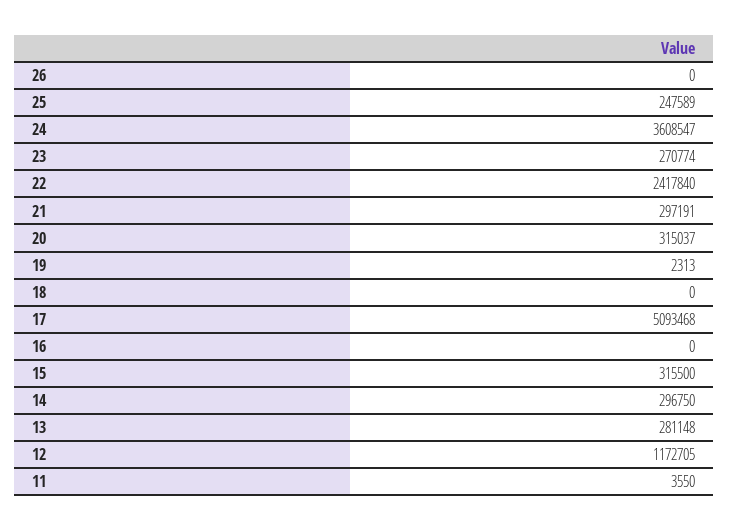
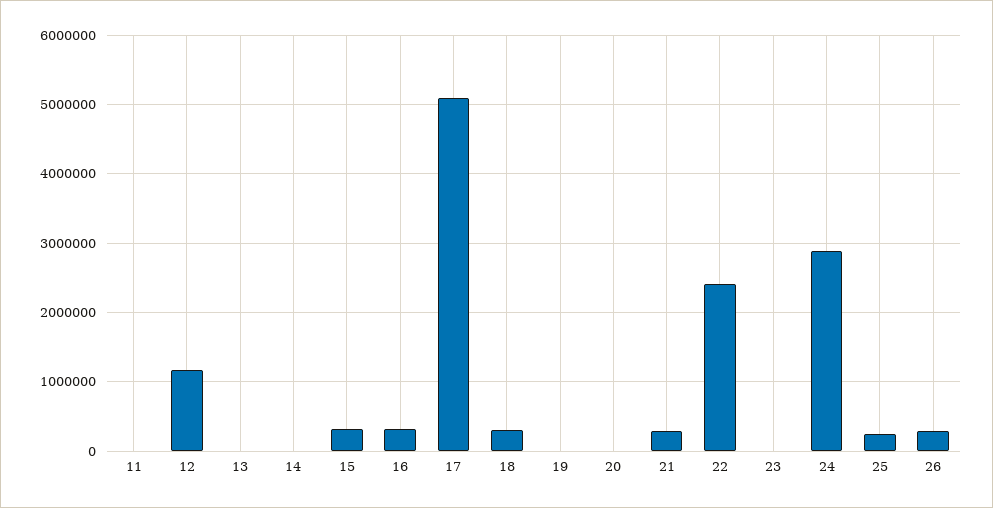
26: 0 -> 300000
24: 3608547 -> 2900000
23: 270774 -> 0
20: 315037 -> 0
18: 0 -> 300000
16: 0 -> 300000
14: 296750 -> 0
13: 281148 -> 0

